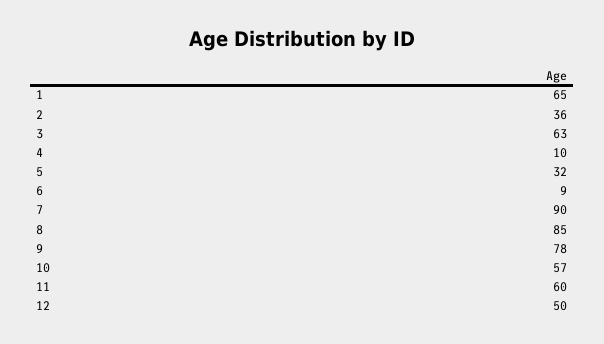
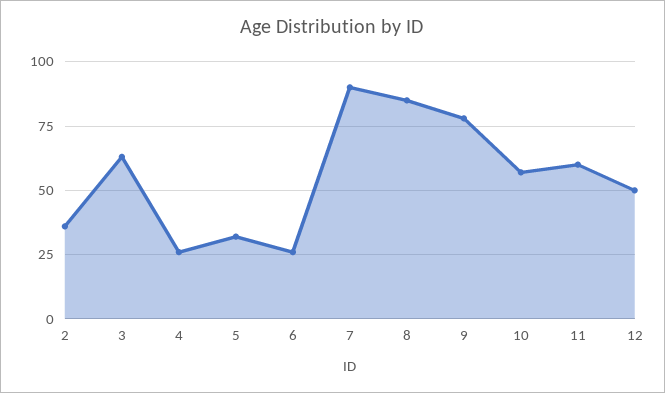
1: 65 -> none
4: 10 -> 25
6: 9 -> 25

